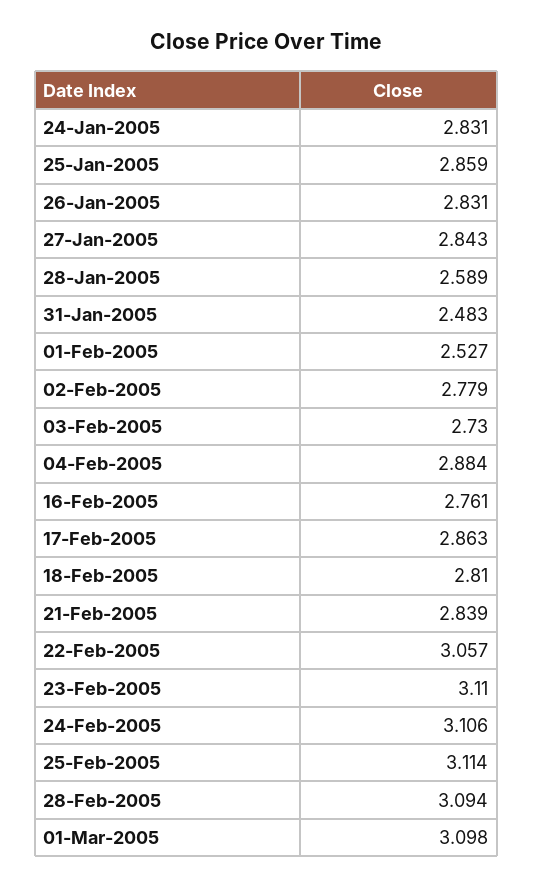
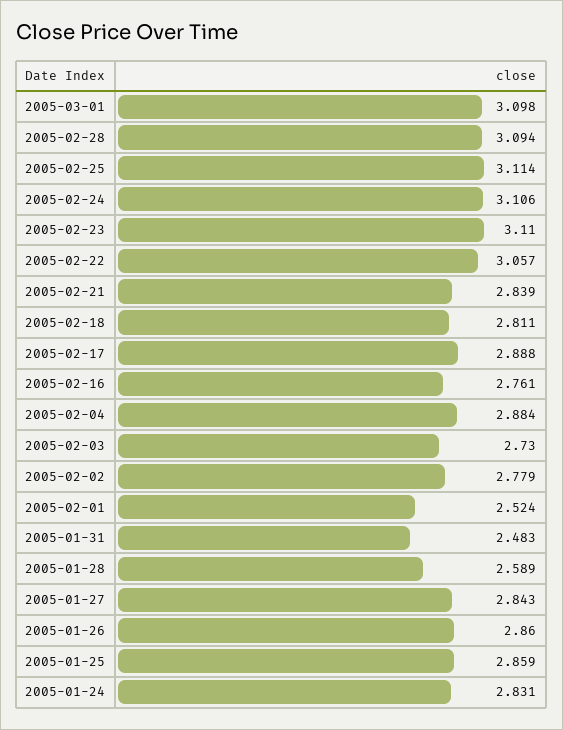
26-Jan-2005: 2.831 -> 2.86
01-Feb-2005: 2.527 -> 2.524
17-Feb-2005: 2.863 -> 2.888
18-Feb-2005: 2.81 -> 2.811

